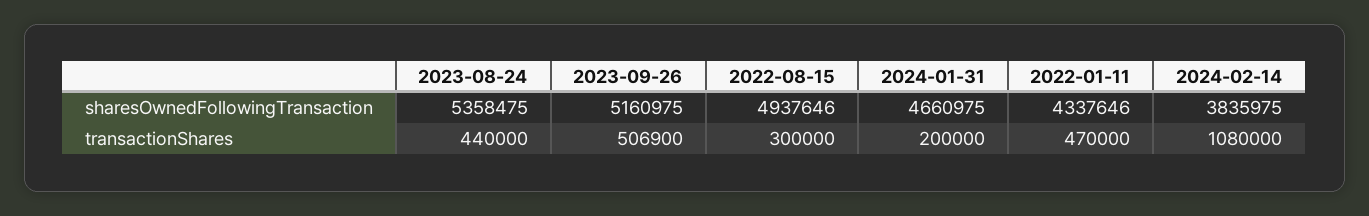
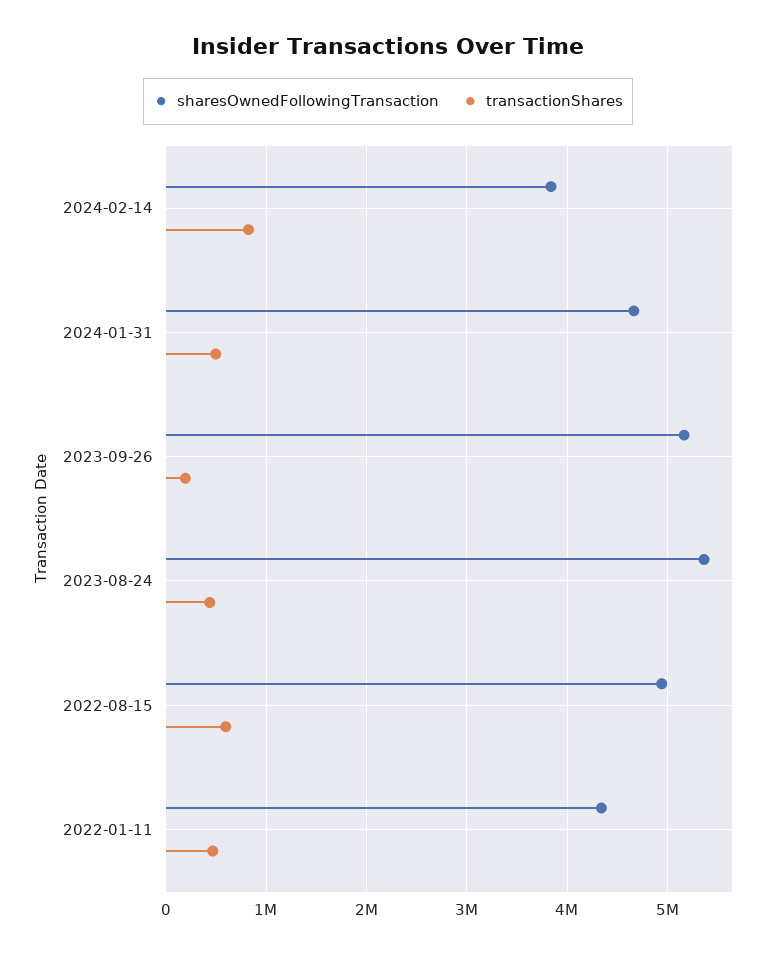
transactionShares, 2023-09-26: 506900 -> 200000
transactionShares, 2022-08-15: 300000 -> 600000
transactionShares, 2024-01-31: 200000 -> 500000
transactionShares, 2024-02-14: 1080000 -> 800000

